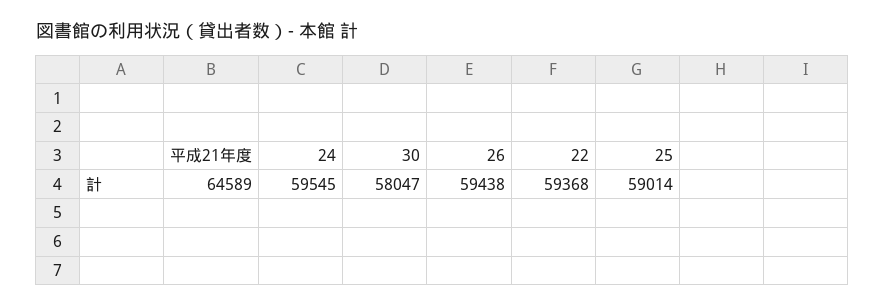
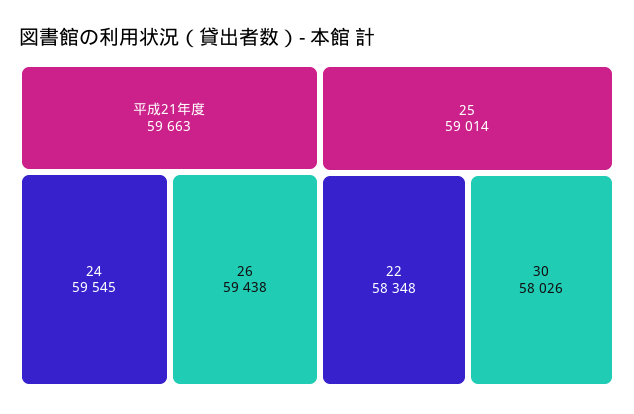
平成21年度: 64589 -> 59663
30: 58047 -> 58026
22: 59368 -> 58348

